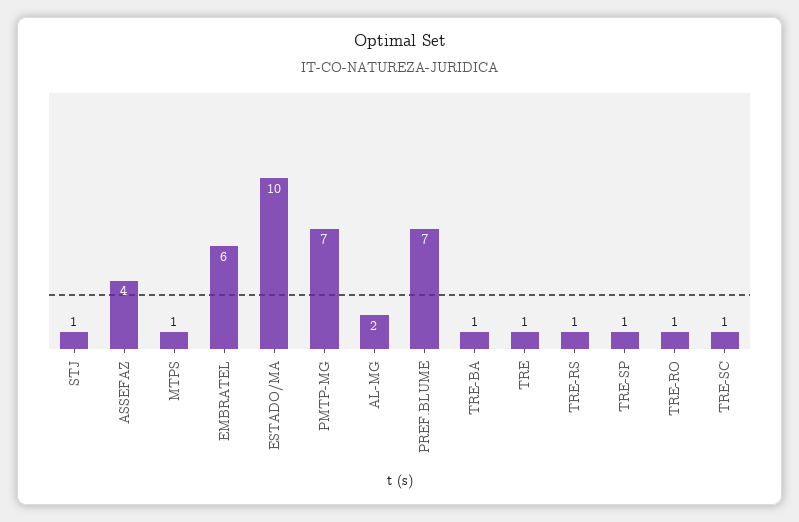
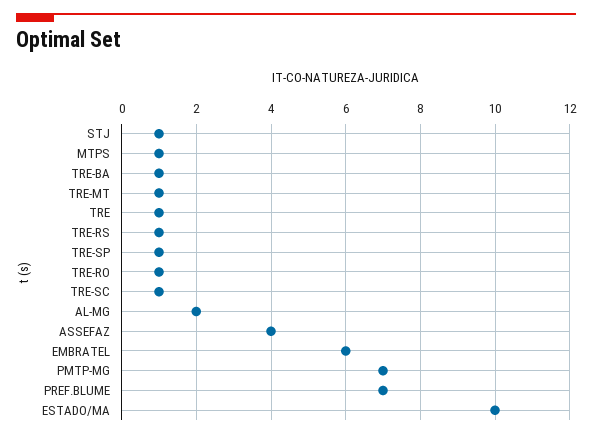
TRE-MT: none -> 1

